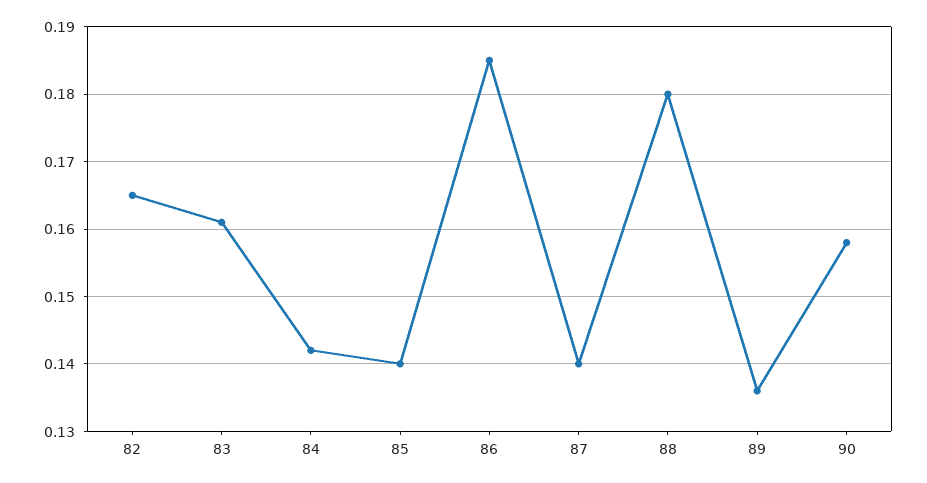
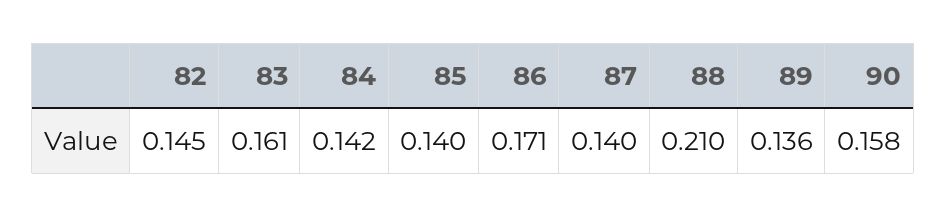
82: 0.165 -> 0.145
86: 0.185 -> 0.171
88: 0.18 -> 0.21

